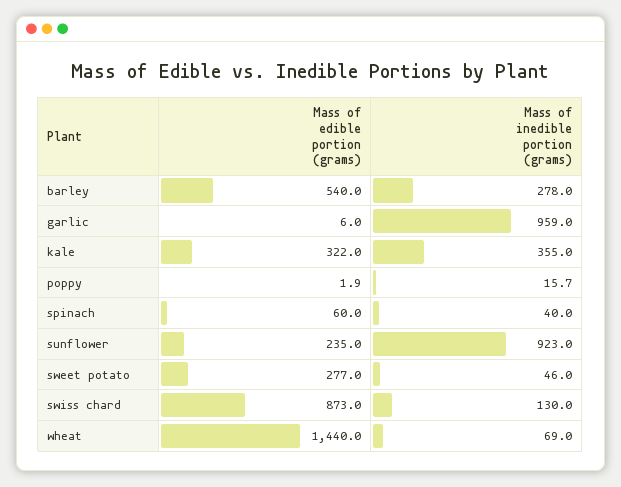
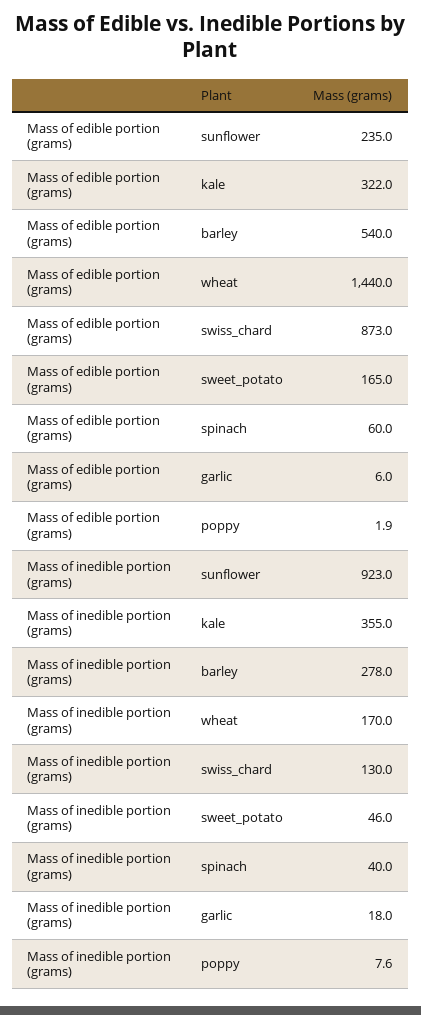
Mass of inedible portion (grams), garlic: 959 -> 18
Mass of inedible portion (grams), poppy: 15.7 -> 7.6
Mass of edible portion (grams), sweet potato: 277 -> 165
Mass of inedible portion (grams), wheat: 69 -> 170

